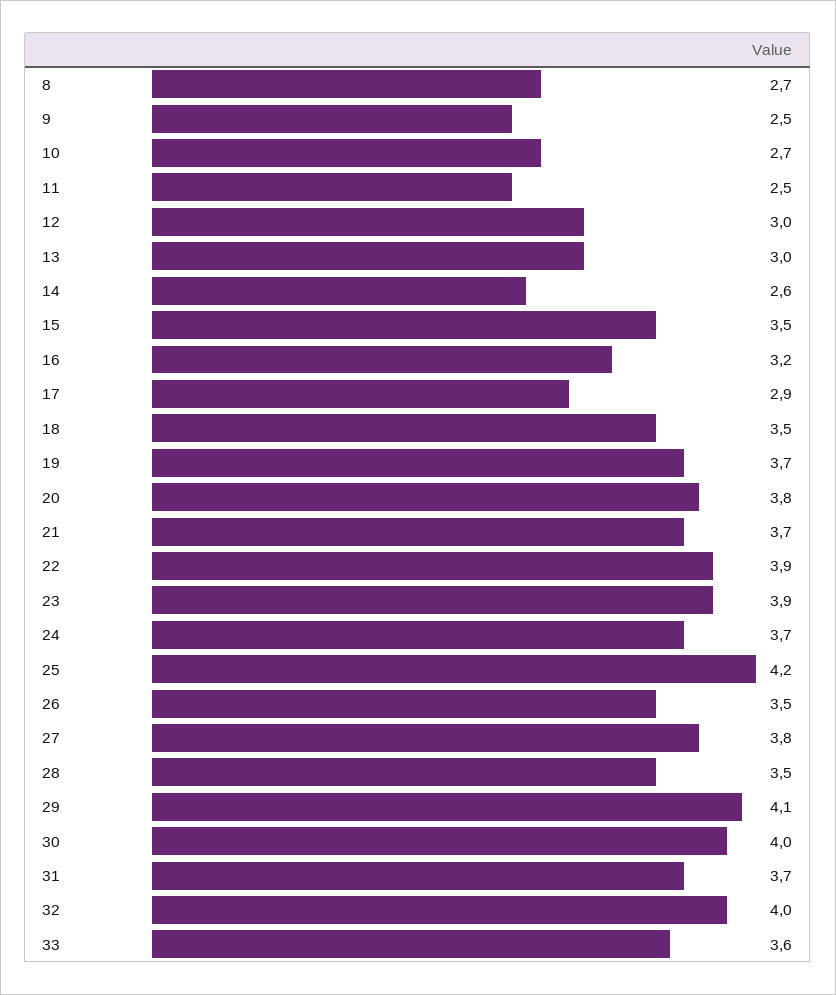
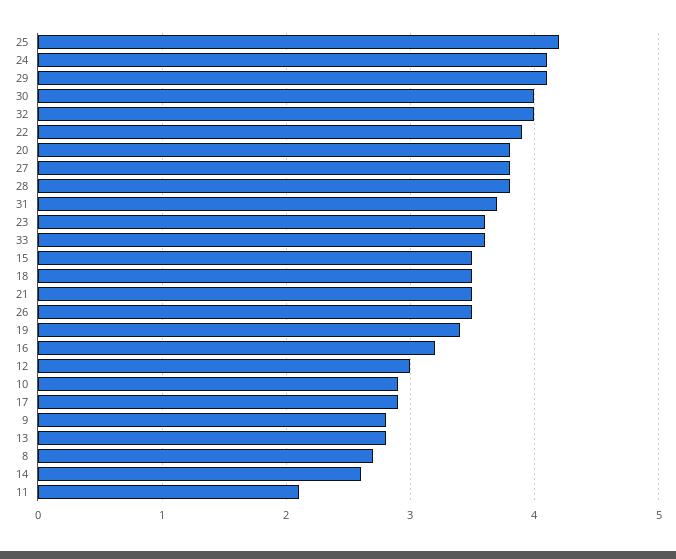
9: 2.5 -> 2.8
10: 2.7 -> 2.9
11: 2.5 -> 2.1
13: 3 -> 2.8
19: 3.7 -> 3.4
21: 3.7 -> 3.5
23: 3.9 -> 3.6
24: 3.7 -> 4.1
28: 3.5 -> 3.8

